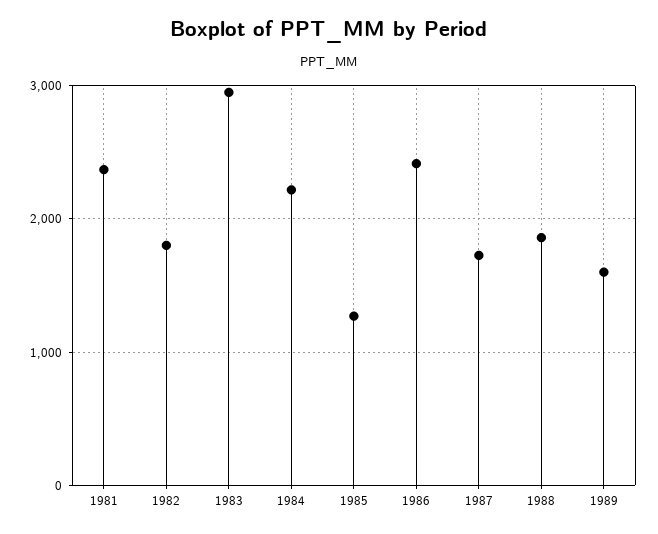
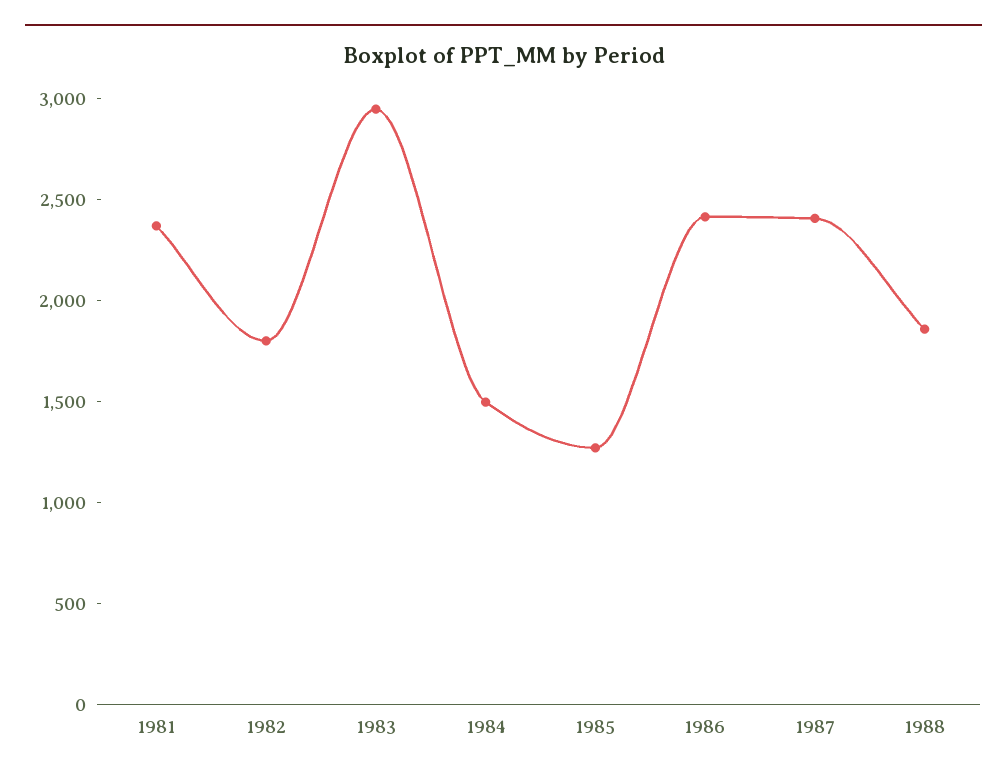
1984: 2200 -> 1500
1987: 1700 -> 2400
1989: 1600 -> none

